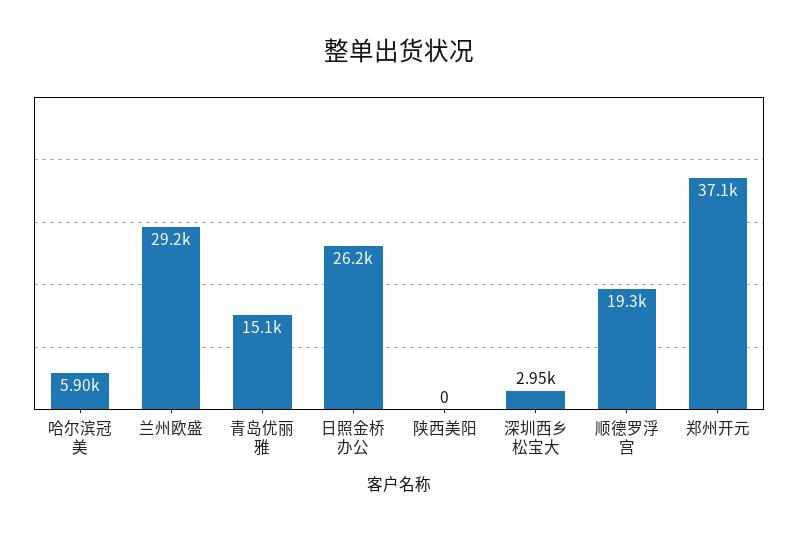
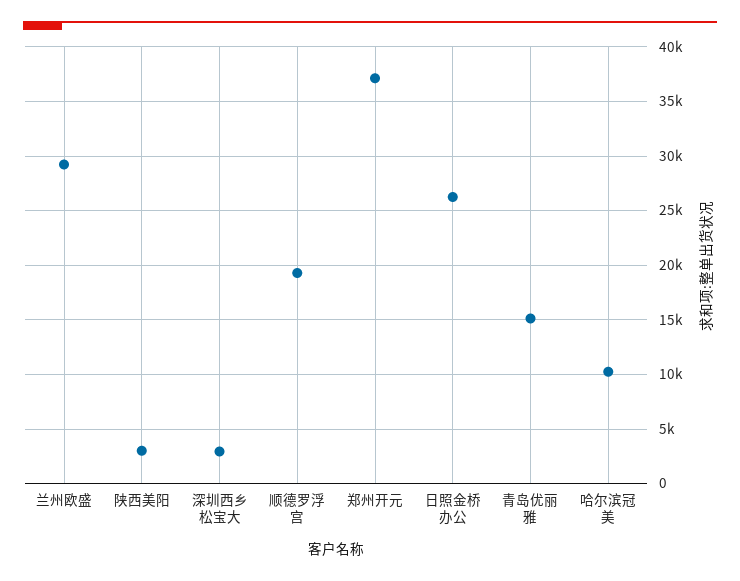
哈尔滨冠美: 5900 -> 10000
陕西美阳: 0 -> 3000

